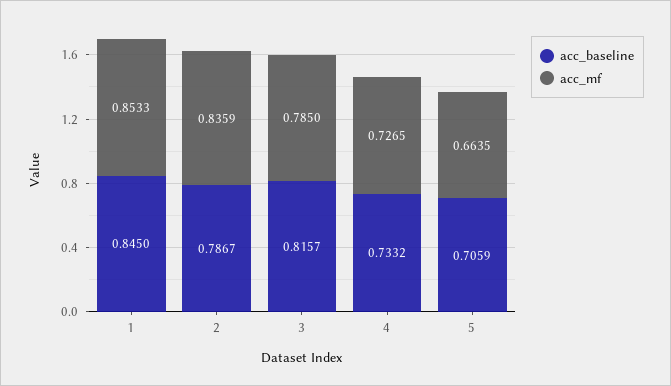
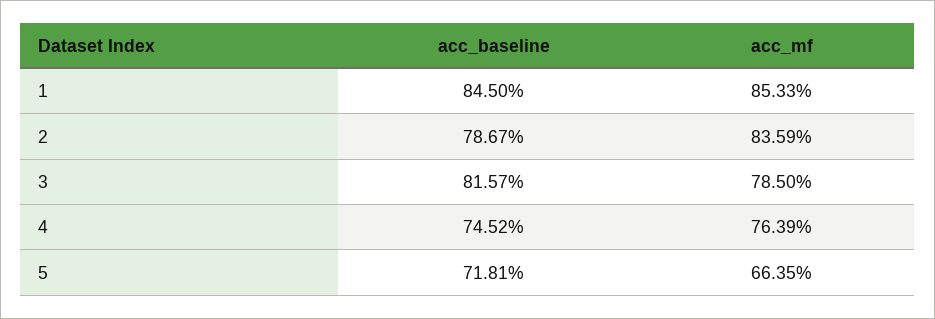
acc_baseline, 4: 0.7332 -> 0.7452
acc_mf, 4: 0.7265 -> 0.7639
acc_baseline, 5: 0.7059 -> 0.7181

